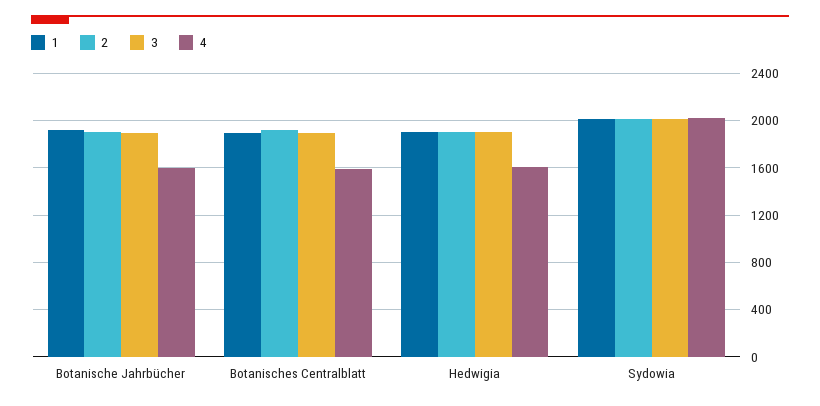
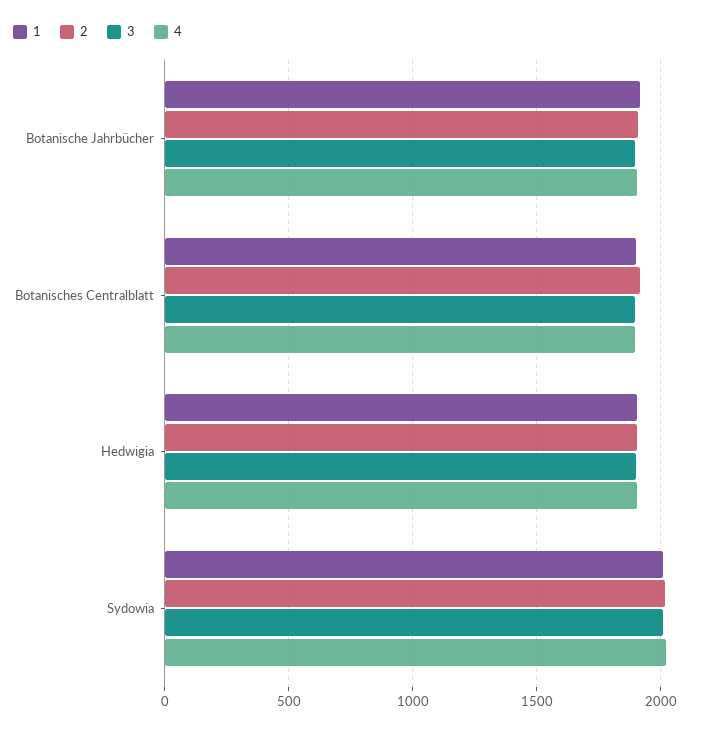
4, Botanische Jahrbücher: 1600 -> 1900
4, Botanisches Centralblatt: 1600 -> 1900
4, Hedwigia: 1600 -> 1900

